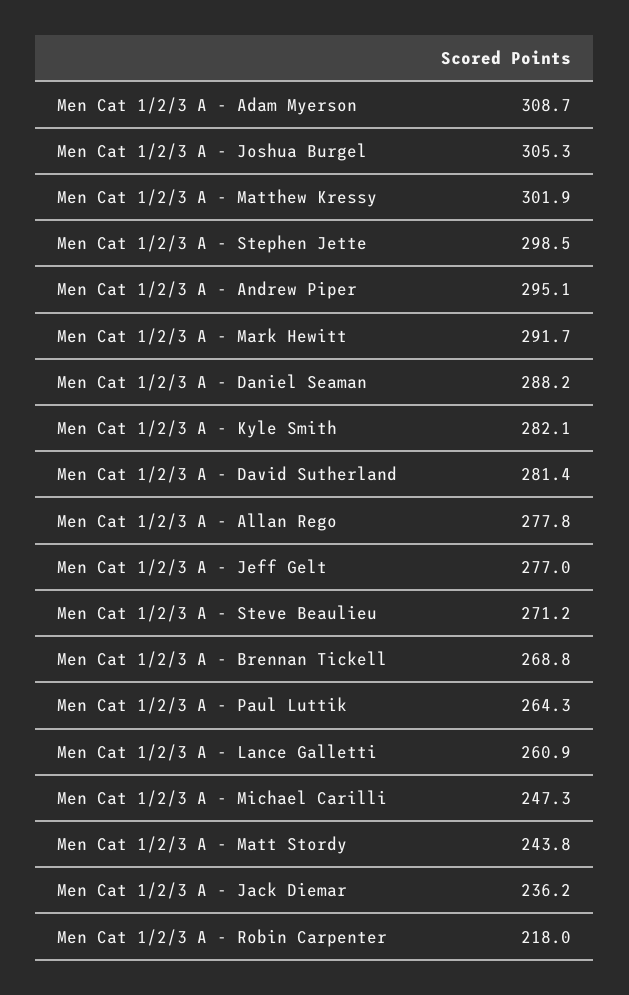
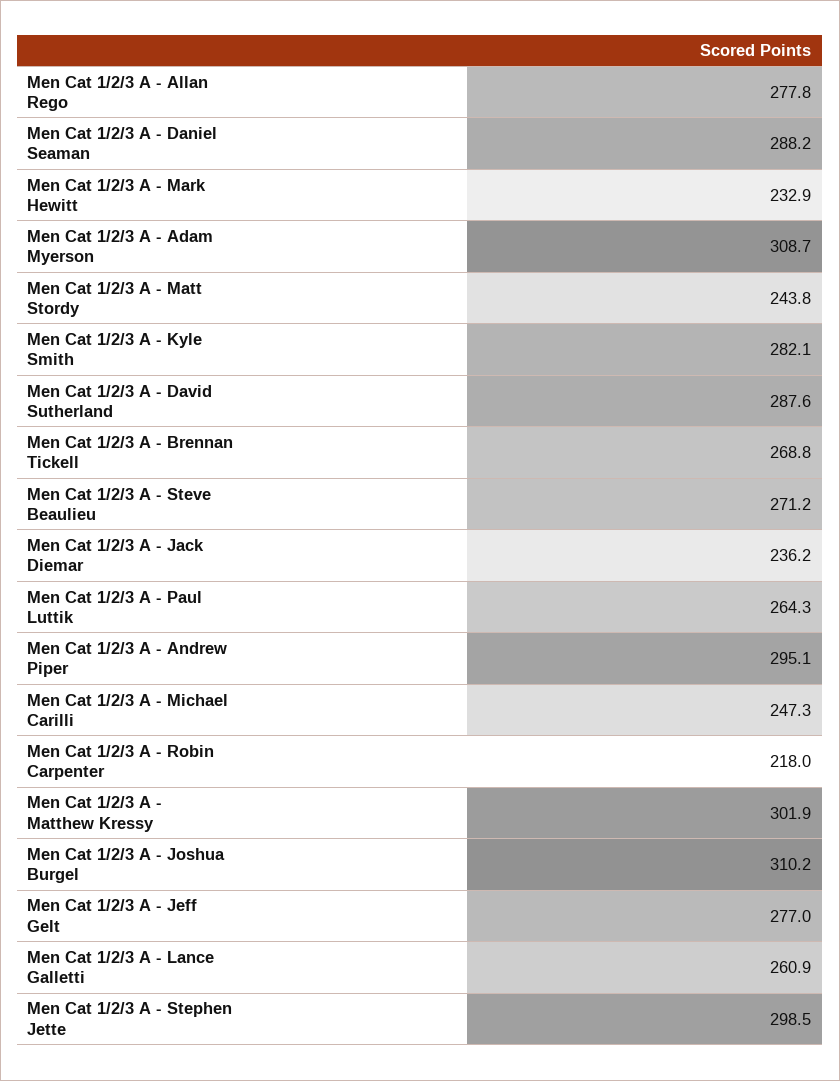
Men Cat 1/2/3 A - Joshua Burgel: 305.3 -> 310.2
Men Cat 1/2/3 A - Mark Hewitt: 291.7 -> 232.9
Men Cat 1/2/3 A - David Sutherland: 281.4 -> 287.6

